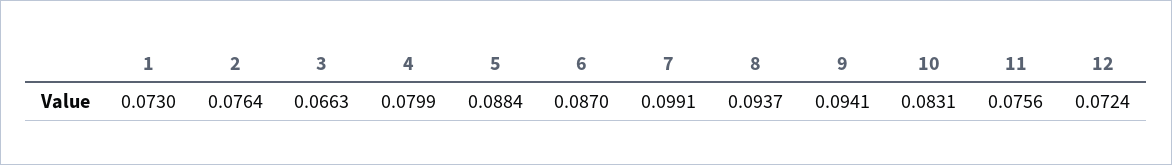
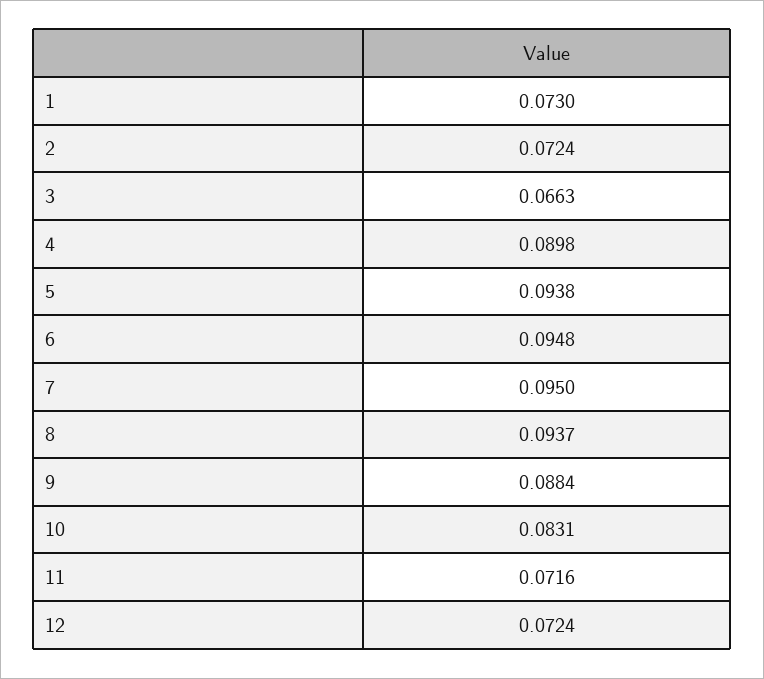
2: 0.0764 -> 0.0724
4: 0.0799 -> 0.0898
5: 0.0884 -> 0.0938
6: 0.087 -> 0.0948
7: 0.0991 -> 0.095
9: 0.0941 -> 0.0884
11: 0.0756 -> 0.0716

